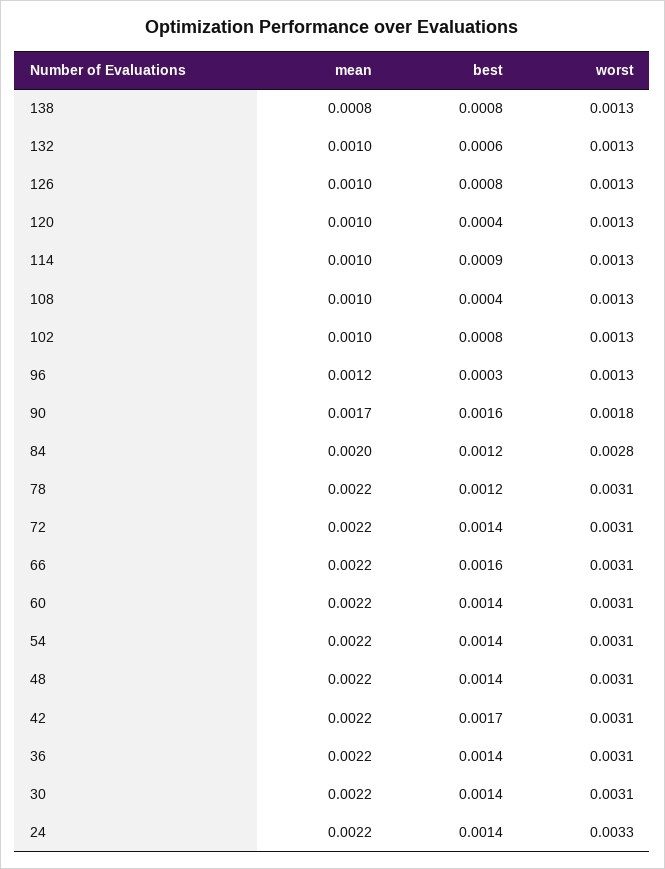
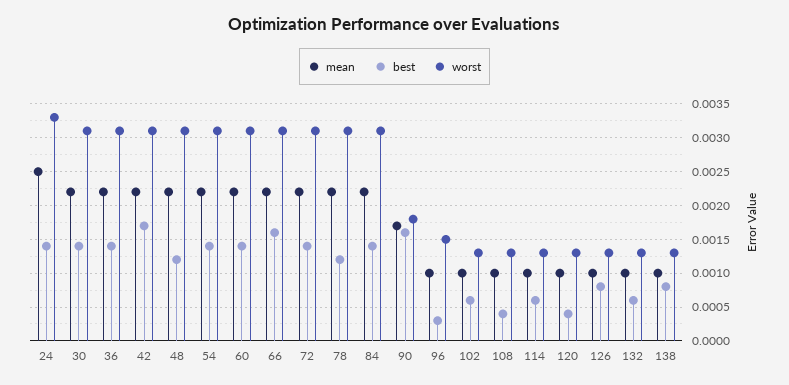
mean, 138: 0.0008 -> 0.001
best, 114: 0.0009 -> 0.0006
best, 102: 0.0008 -> 0.0006
mean, 96: 0.0012 -> 0.001
worst, 96: 0.0013 -> 0.0015
mean, 84: 0.002 -> 0.0022
best, 84: 0.0012 -> 0.0014
worst, 84: 0.0028 -> 0.0031
best, 48: 0.0014 -> 0.0012
mean, 24: 0.0022 -> 0.0025

